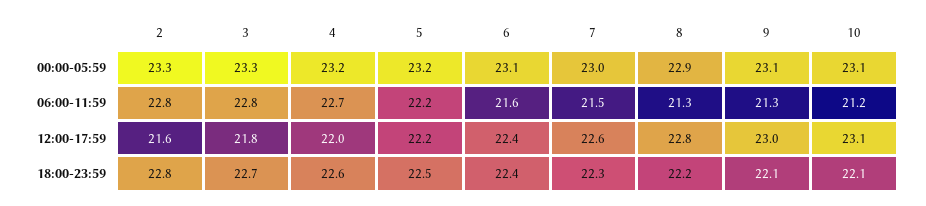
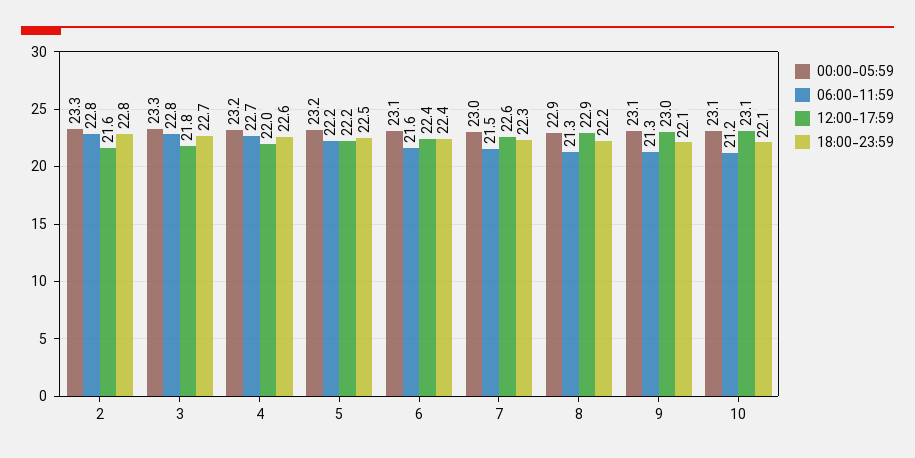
12:00-17:59, 8: 22.8 -> 22.9

